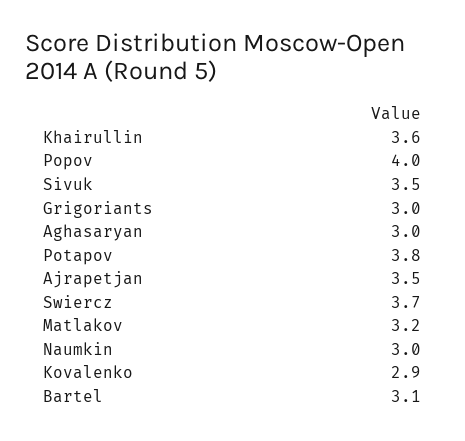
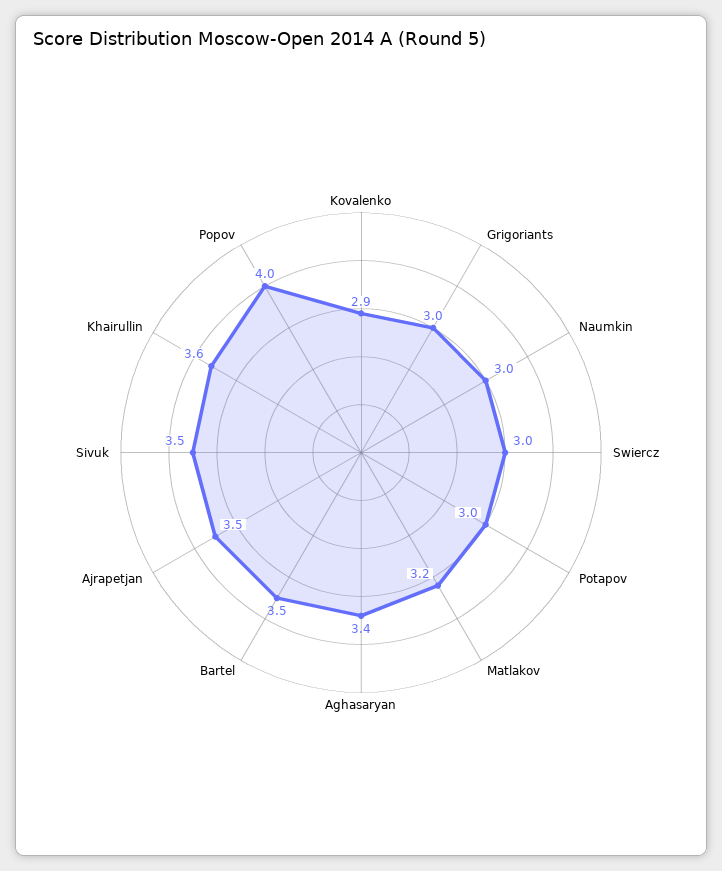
Aghasaryan: 3 -> 3.4
Potapov: 3.8 -> 3
Swiercz: 3.7 -> 3
Bartel: 3.1 -> 3.5

